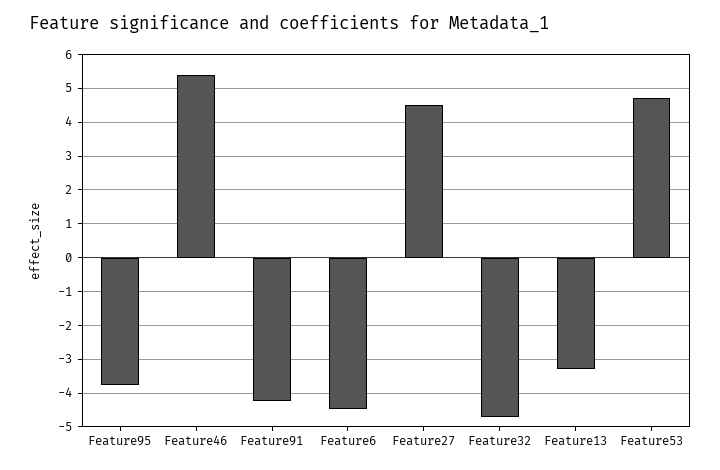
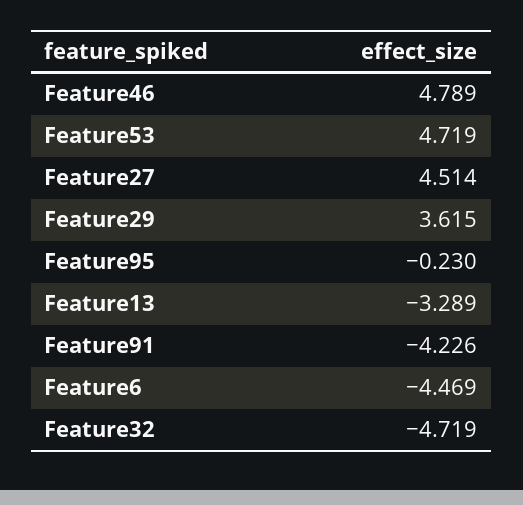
Feature95: -3.8 -> -0.23
Feature46: 5.4 -> 4.789
Feature29: none -> 3.615

